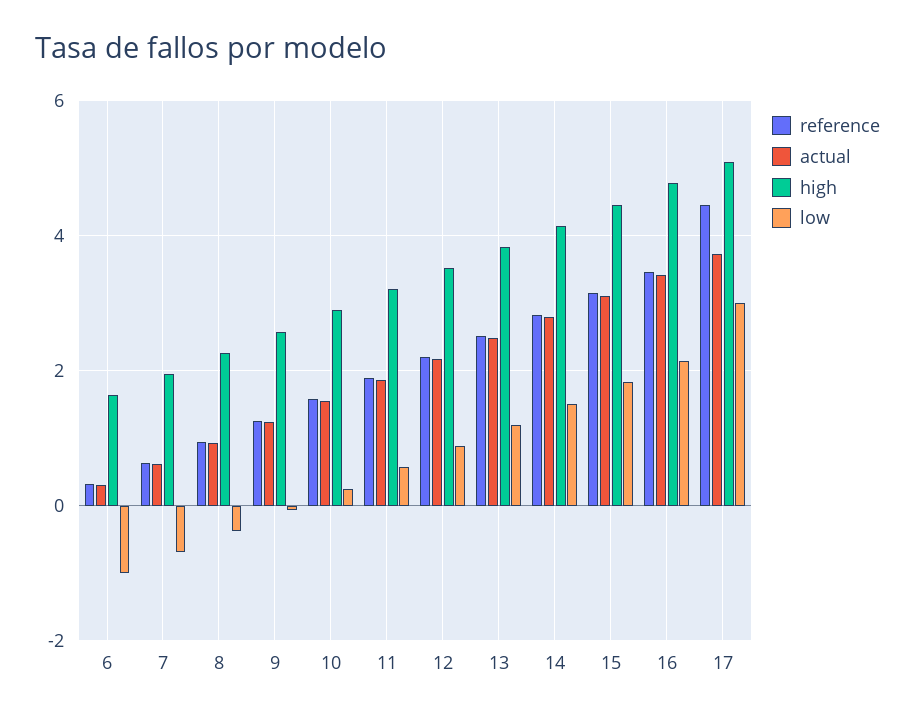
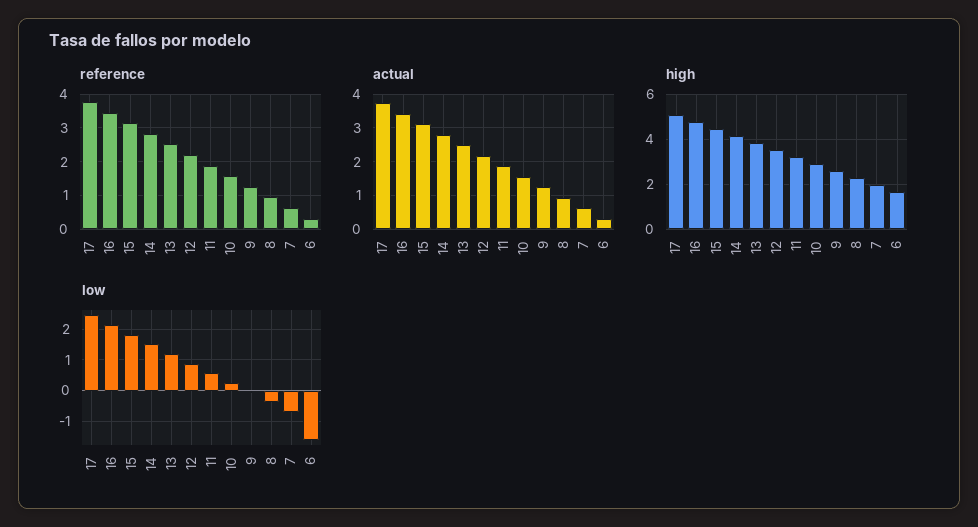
low, 6: -1 -> -1.6
reference, 17: 4.4 -> 3.8
low, 17: 3 -> 2.4

